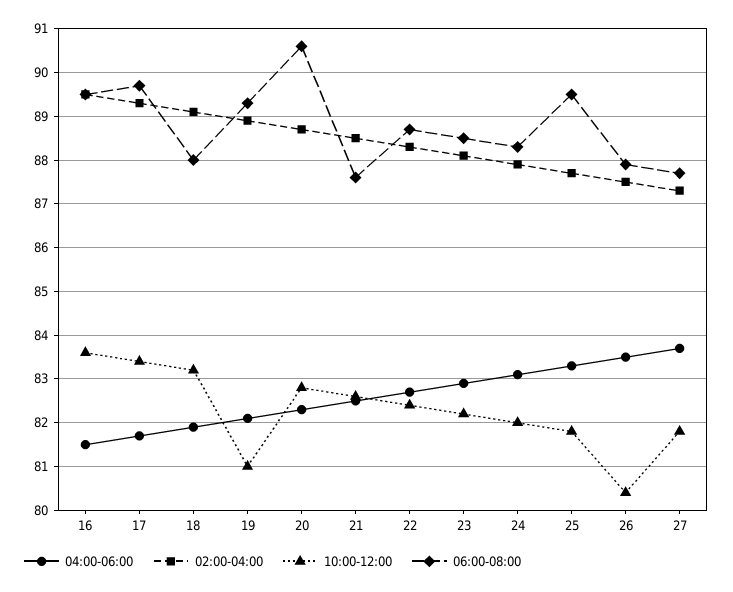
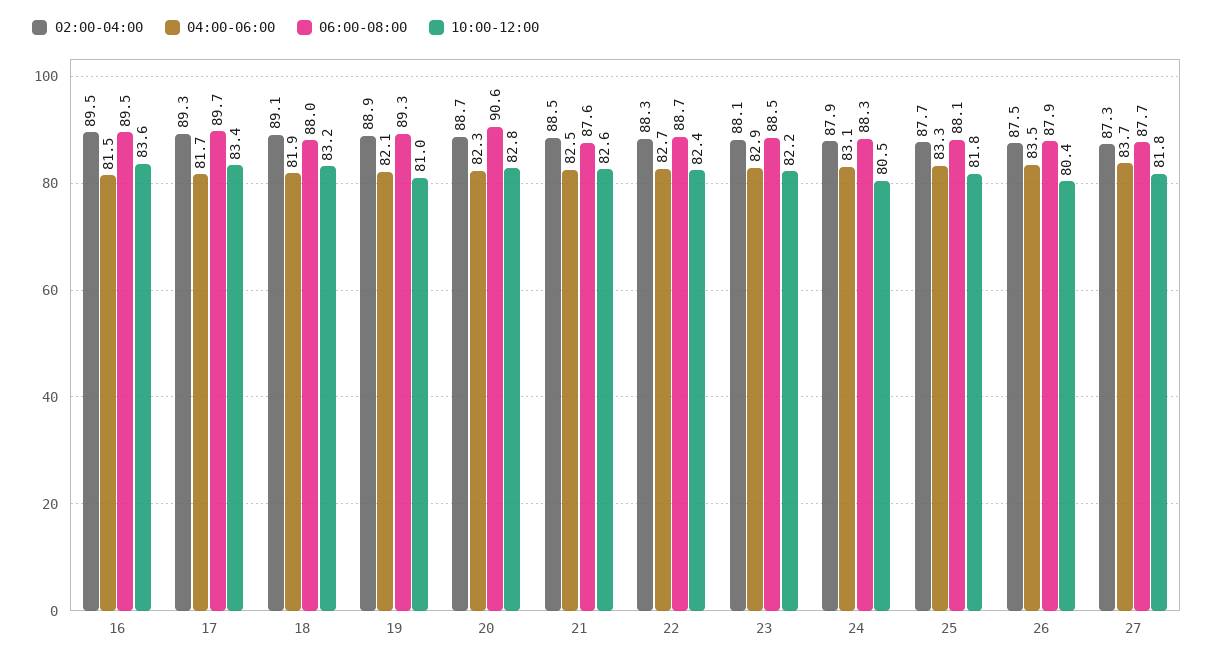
10:00-12:00, 24: 82 -> 80.5
06:00-08:00, 25: 89.5 -> 88.1

